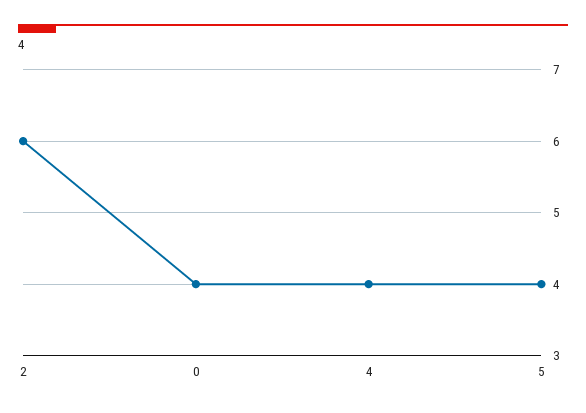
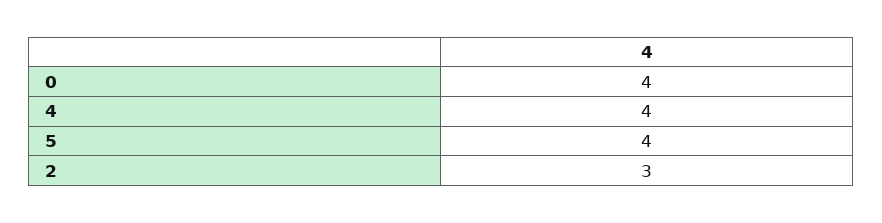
2: 6 -> 3

